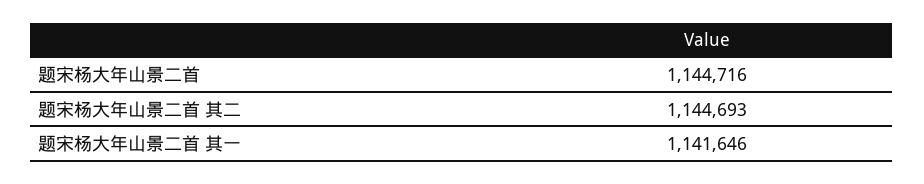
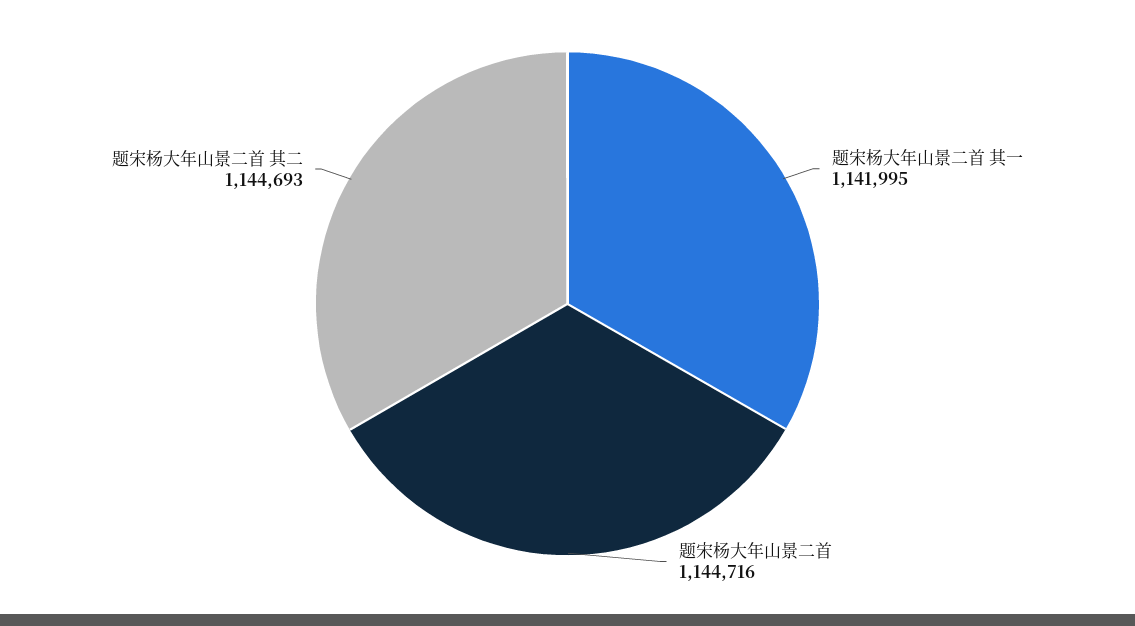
题宋杨大年山景二首 其一: 1141646 -> 1141995

